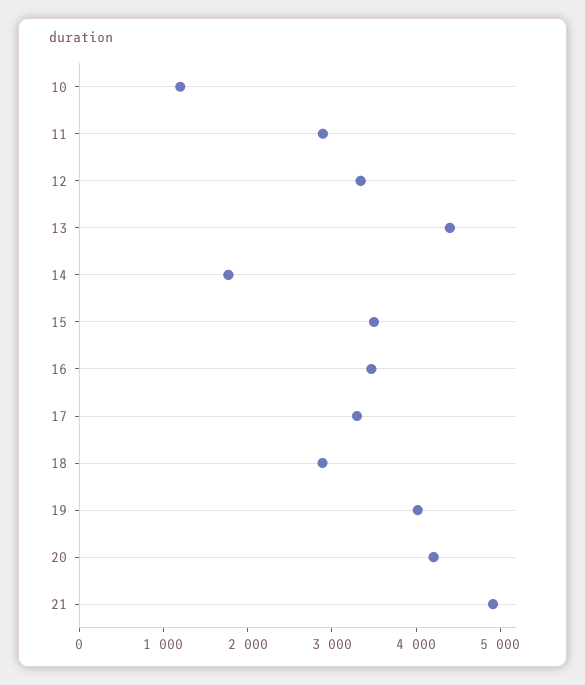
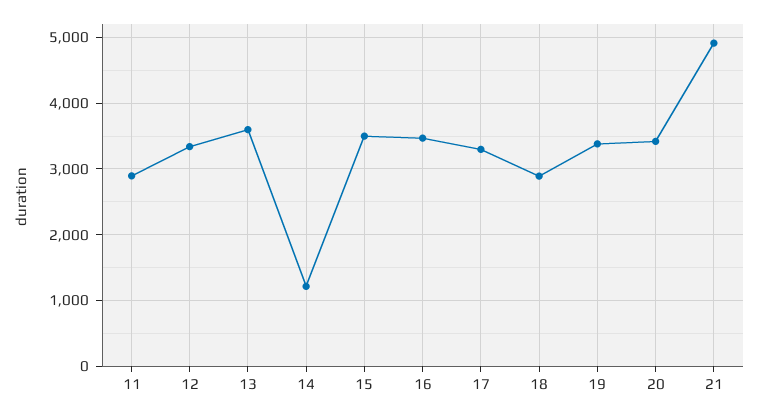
10: 1200 -> none
13: 4400 -> 3600
14: 1800 -> 1200
19: 4000 -> 3400
20: 4200 -> 3400

